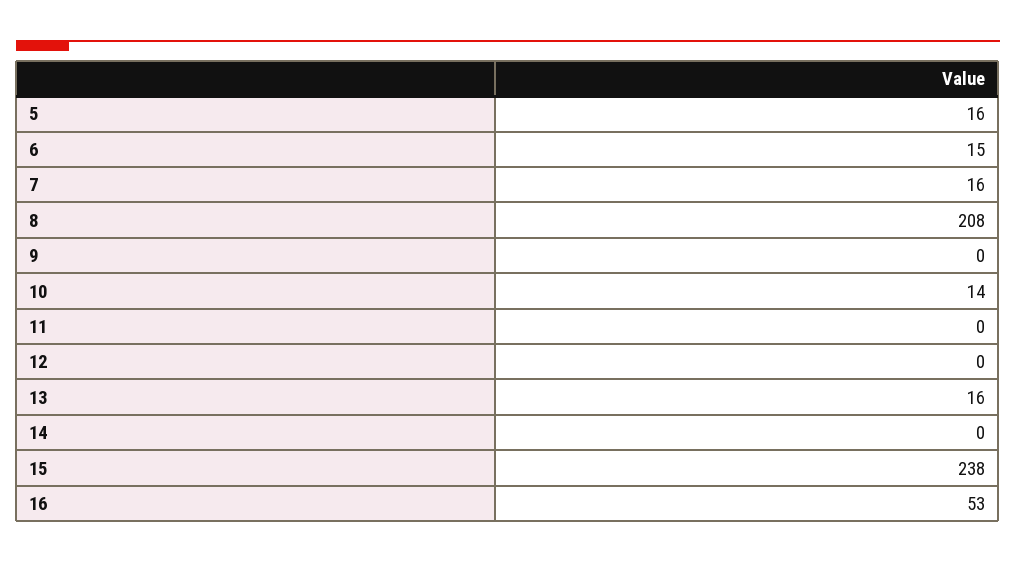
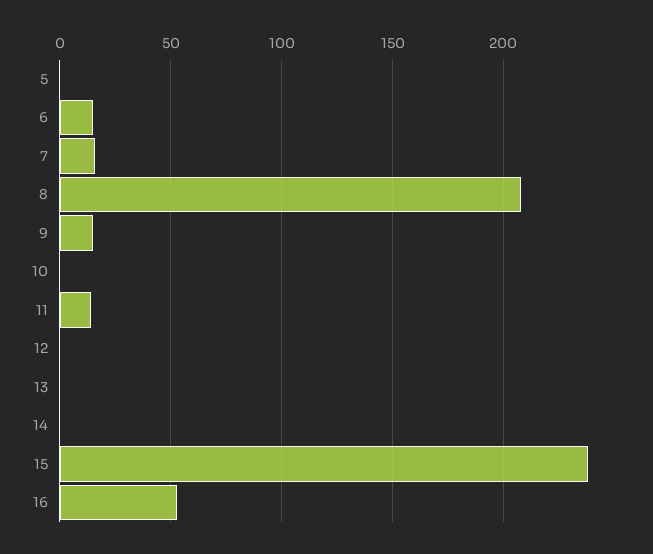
5: 16 -> 0
9: 0 -> 15
10: 14 -> 0
11: 0 -> 15
13: 16 -> 0

